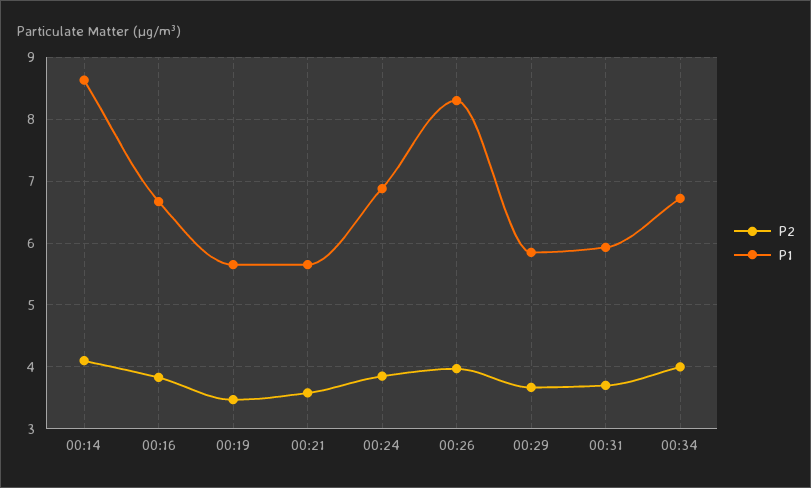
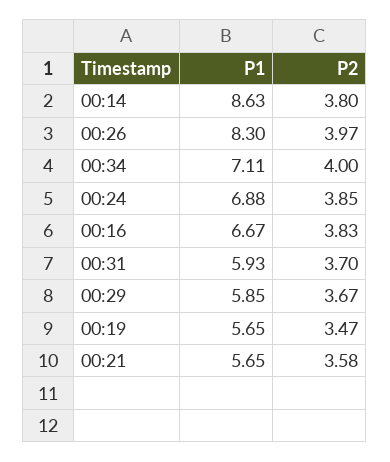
P2, 00:14: 4.1 -> 3.8
P1, 00:34: 6.7 -> 7.11

